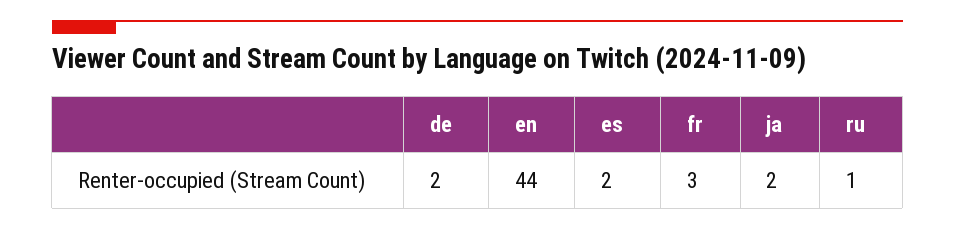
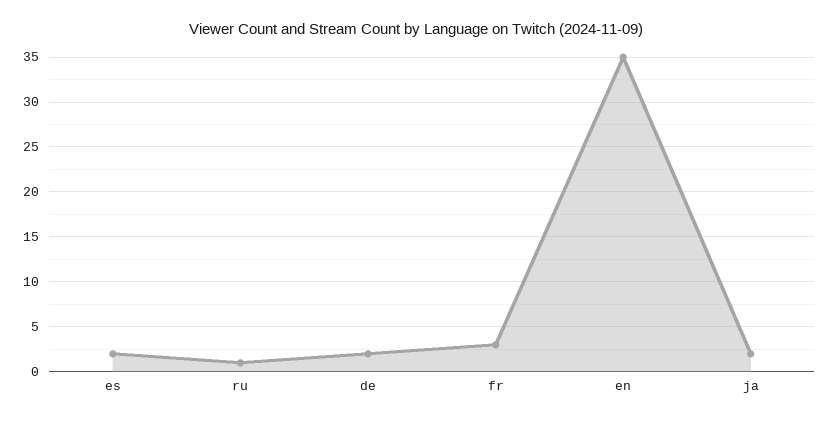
en: 44 -> 35

